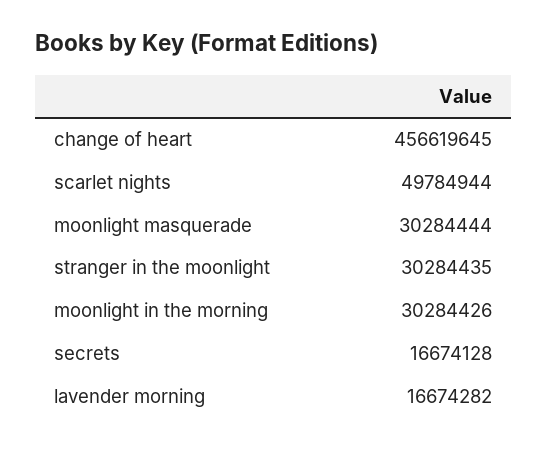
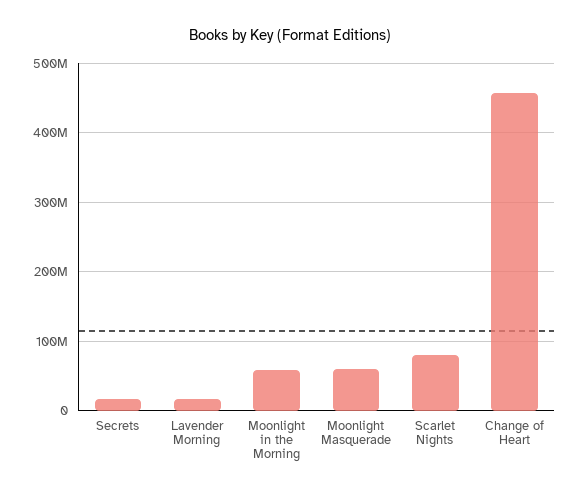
scarlet nights: 49784944 -> 80000000
moonlight masquerade: 30284444 -> 60000000
stranger in the moonlight: 30284435 -> none
moonlight in the morning: 30284426 -> 60000000

